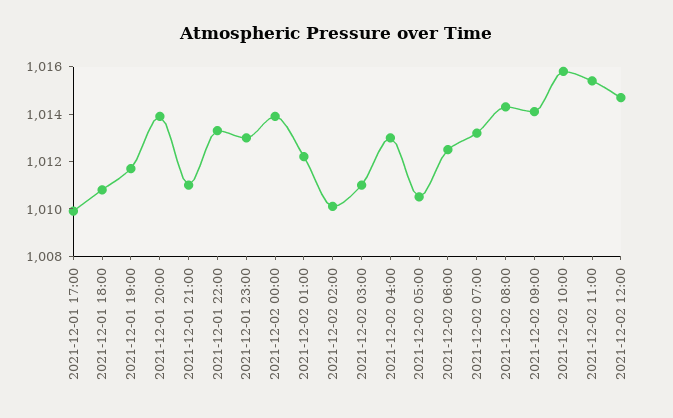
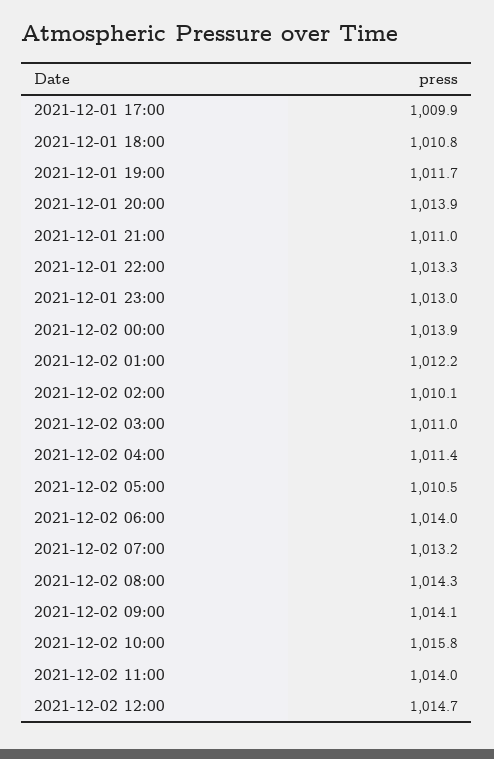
2021-12-02 04:00: 1013 -> 1011.4
2021-12-02 06:00: 1012.5 -> 1014
2021-12-02 11:00: 1015.5 -> 1014

